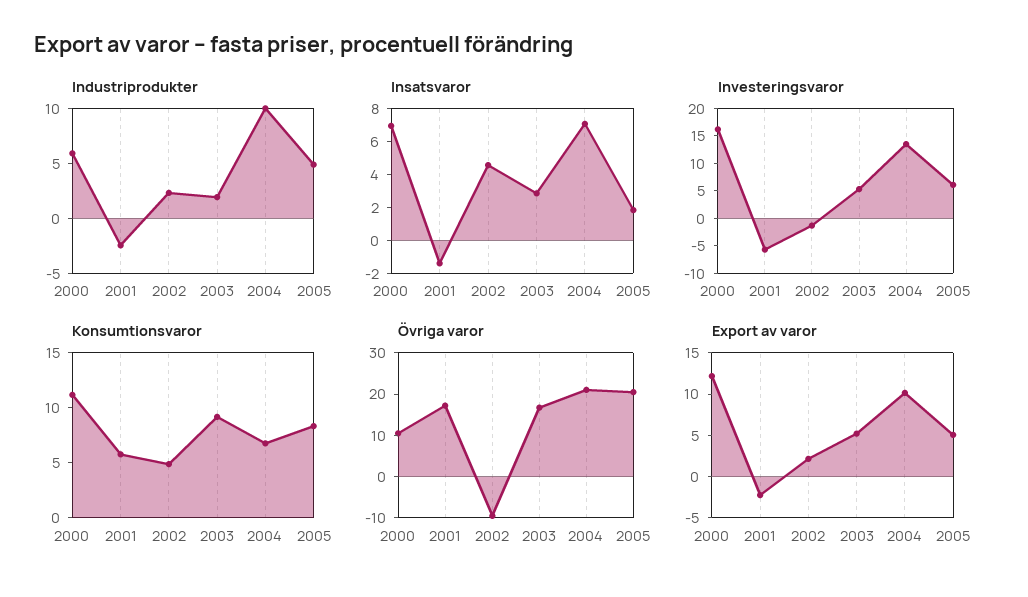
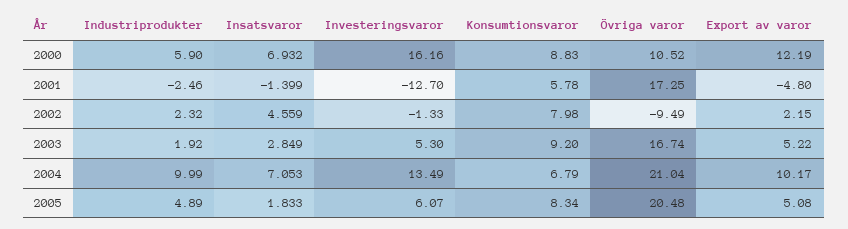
Investeringsvaror, 2001: -5 -> -12.7
Konsumtionsvaror, 2000: 11 -> 8.83
Konsumtionsvaror, 2002: 5 -> 7.98
Export av varor, 2001: -2 -> -4.8

